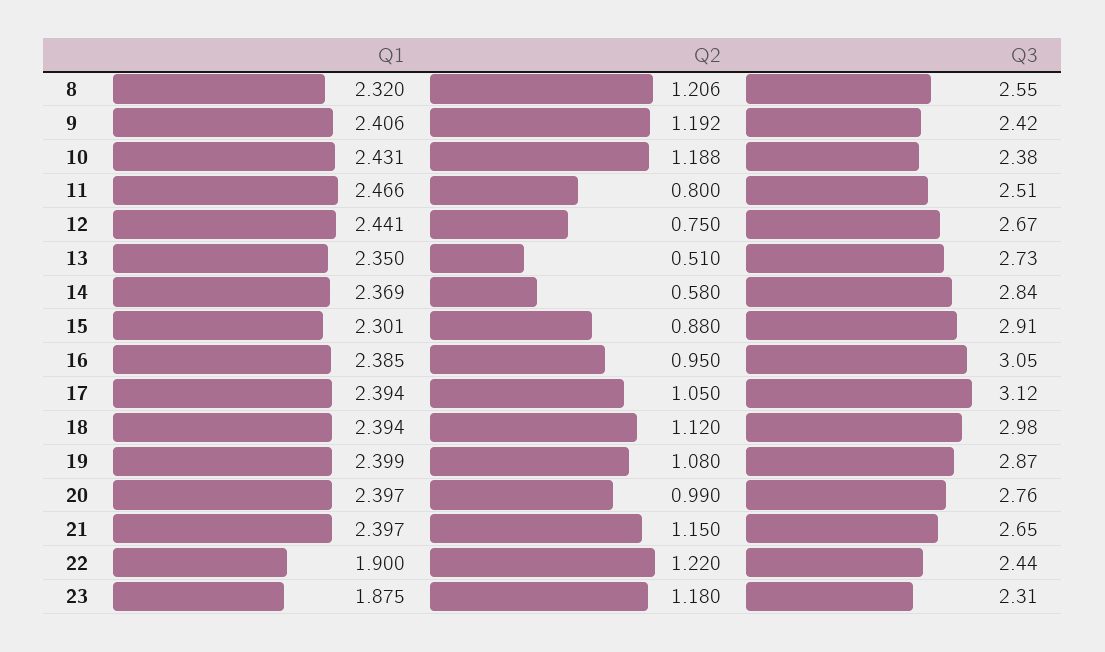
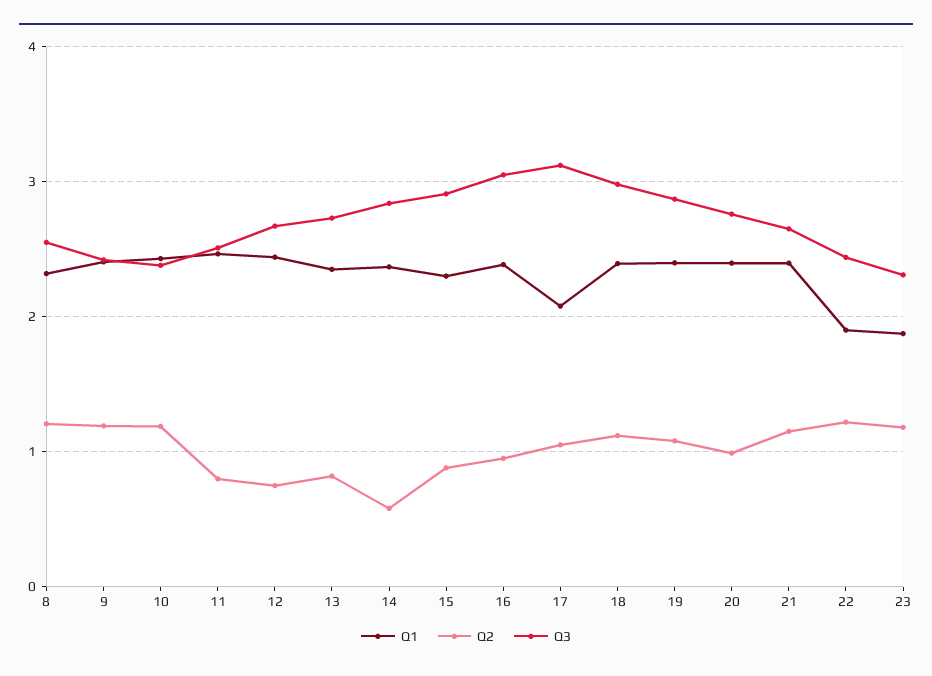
Q2, 13: 0.51 -> 0.8
Q1, 17: 2.394 -> 2.1

